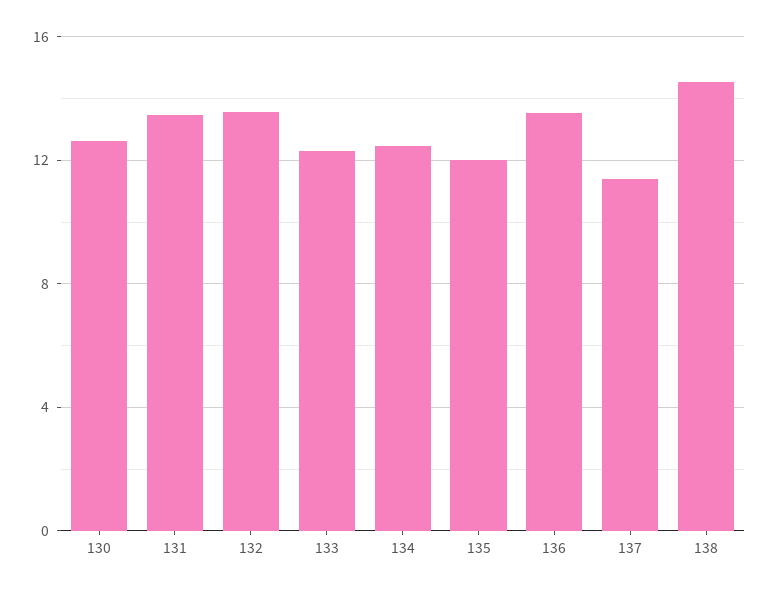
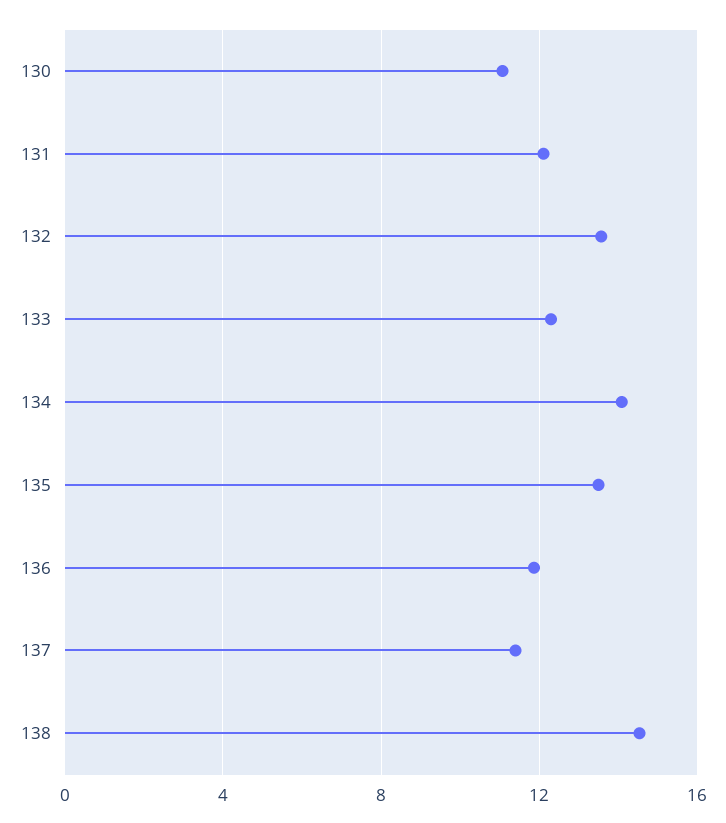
130: 12.5 -> 11
131: 13.5 -> 12
134: 12.5 -> 14
135: 12 -> 13.5
136: 13.5 -> 12

